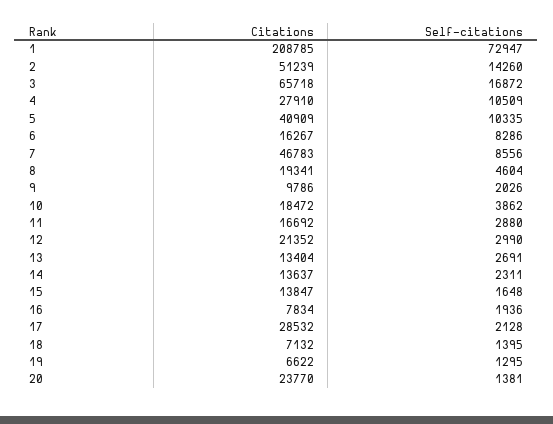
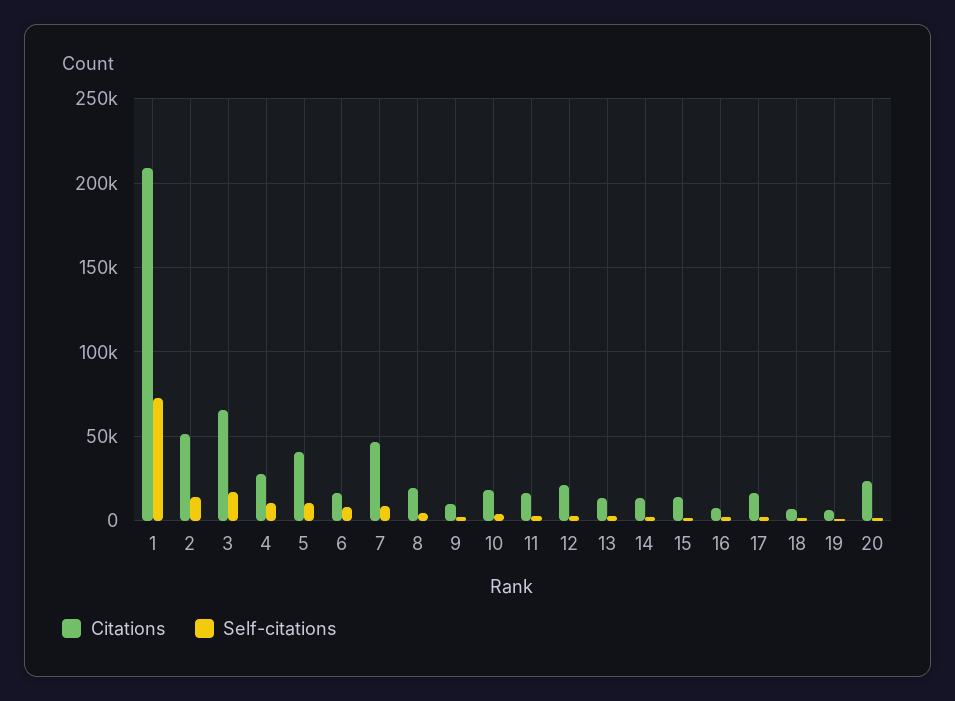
Citations, 17: 28532 -> 15000

